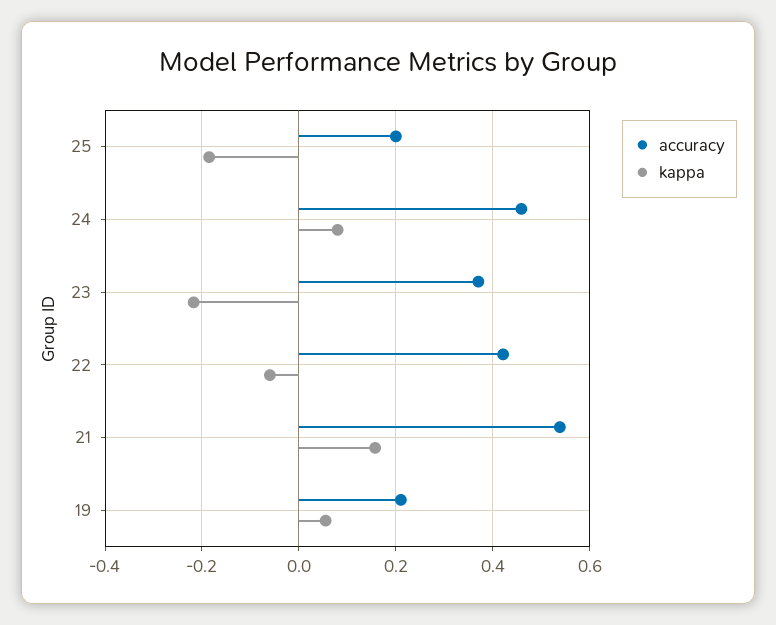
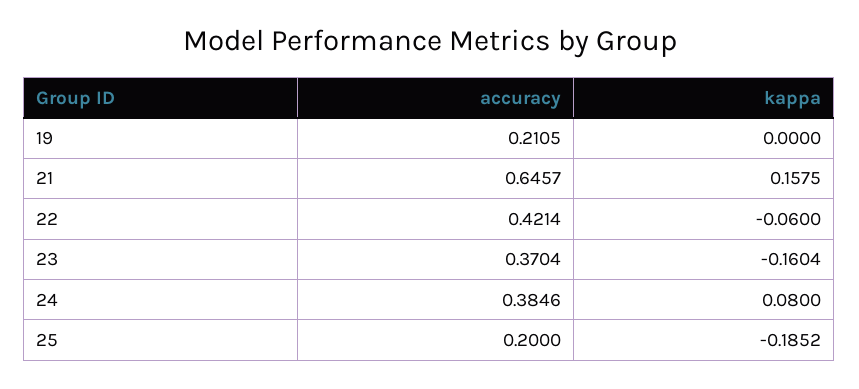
accuracy, 24: 0.46 -> 0.3846
kappa, 23: -0.22 -> -0.1604
accuracy, 21: 0.54 -> 0.6457
kappa, 19: 0.06 -> 0

